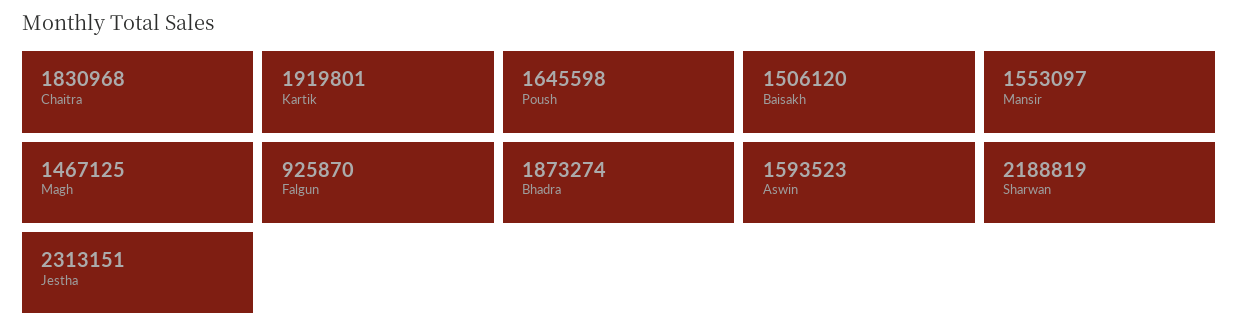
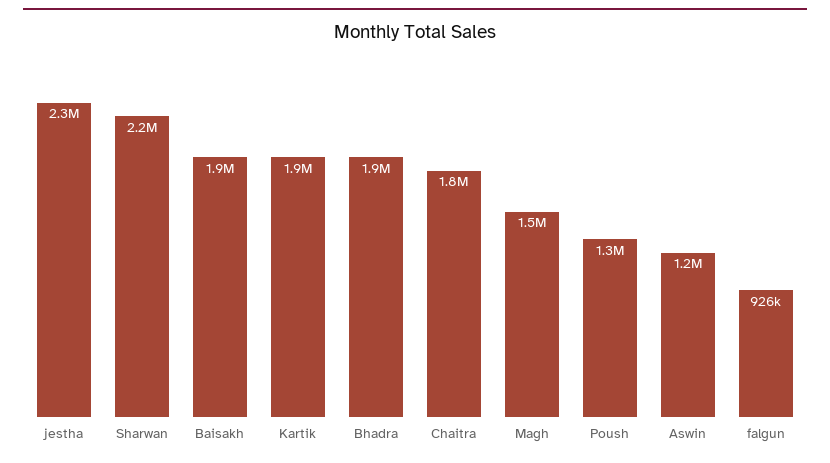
Poush: 1645598 -> 1300000
Baisakh: 1506120 -> 1900000
Mansir: 1553097 -> none
Aswin: 1593523 -> 1200000

